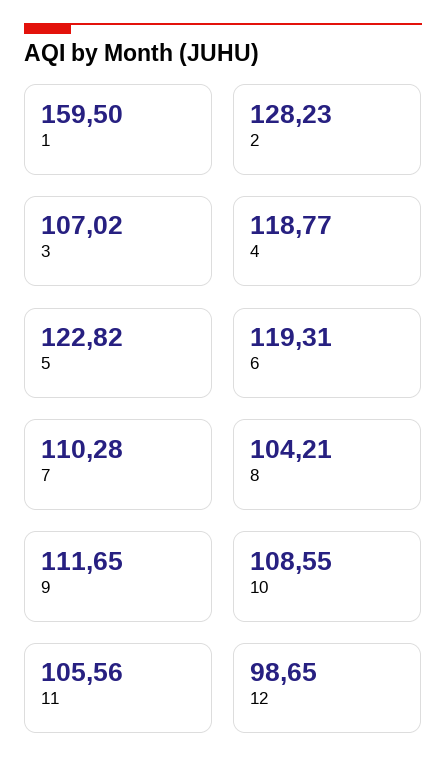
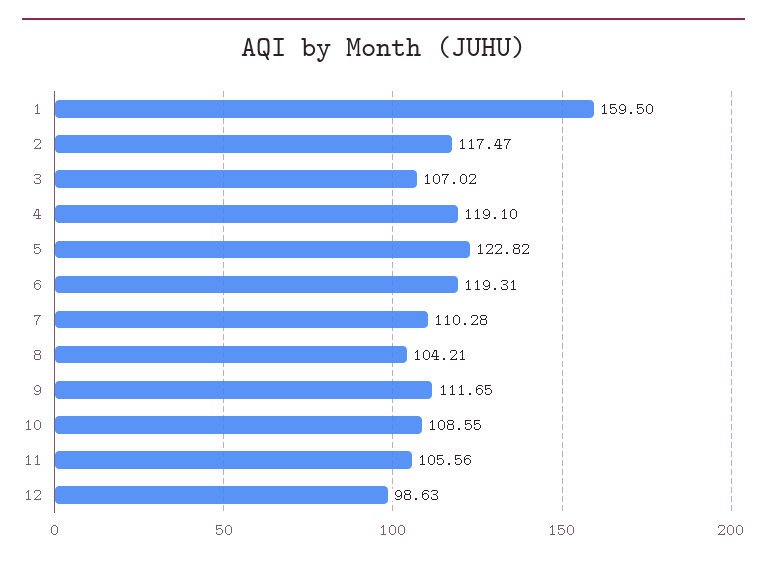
2: 128.23 -> 117.47
4: 118.77 -> 119.1
12: 98.65 -> 98.63

